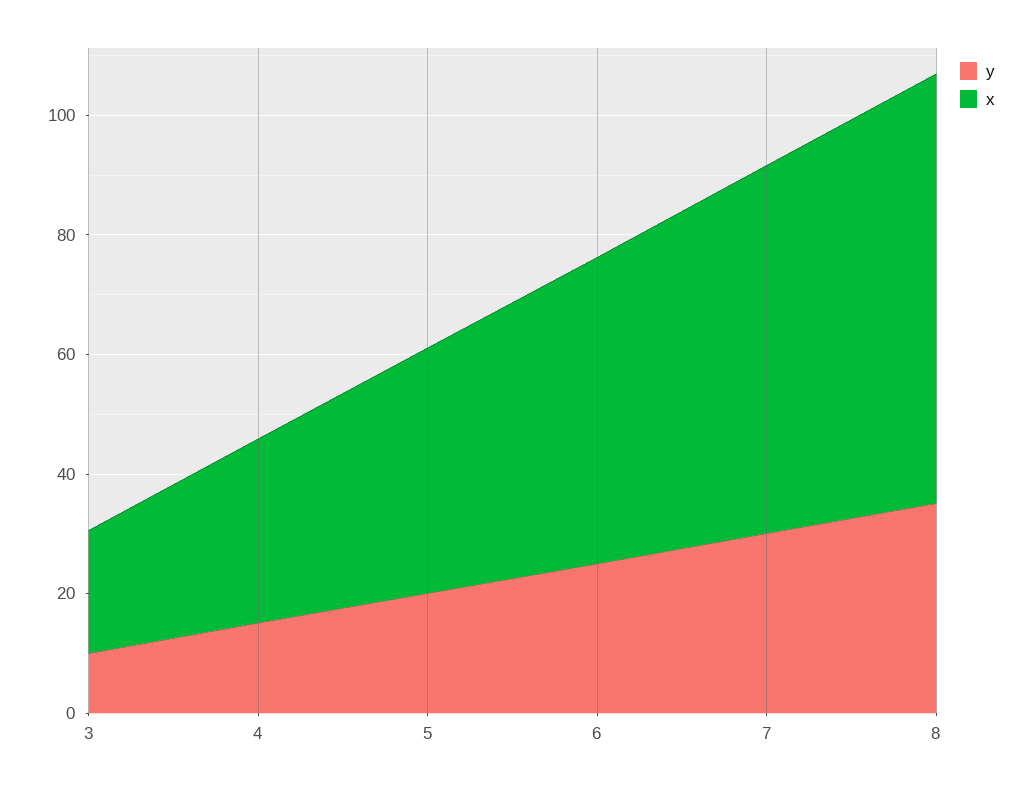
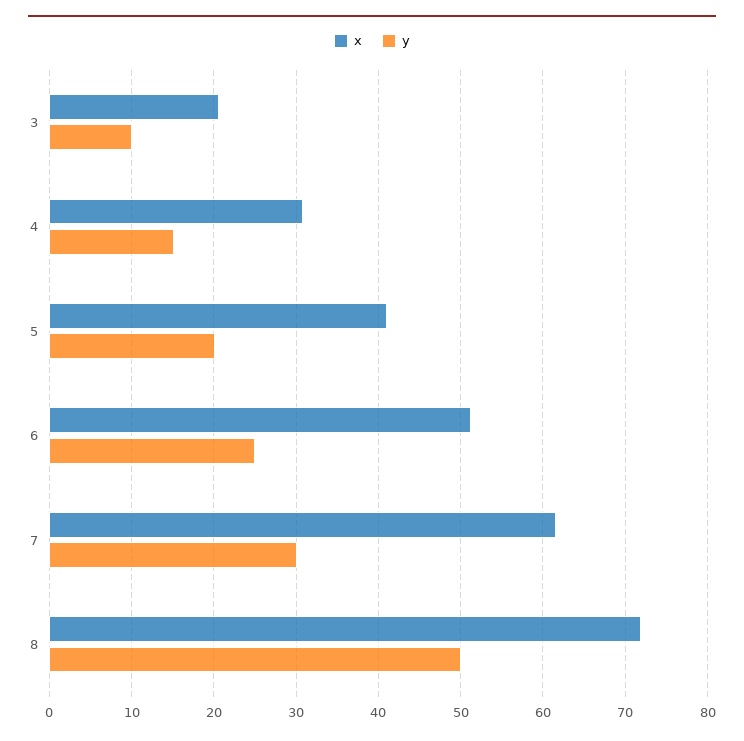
y, 8: 35 -> 50

